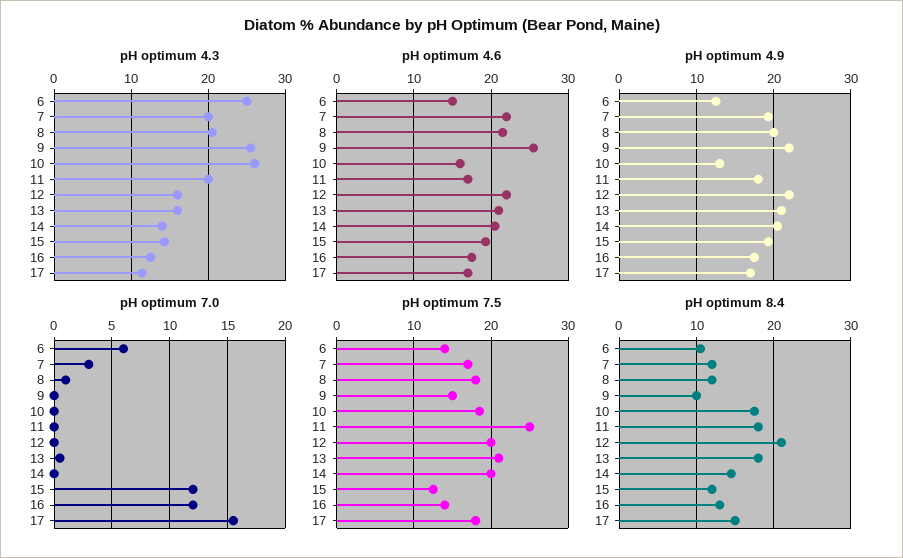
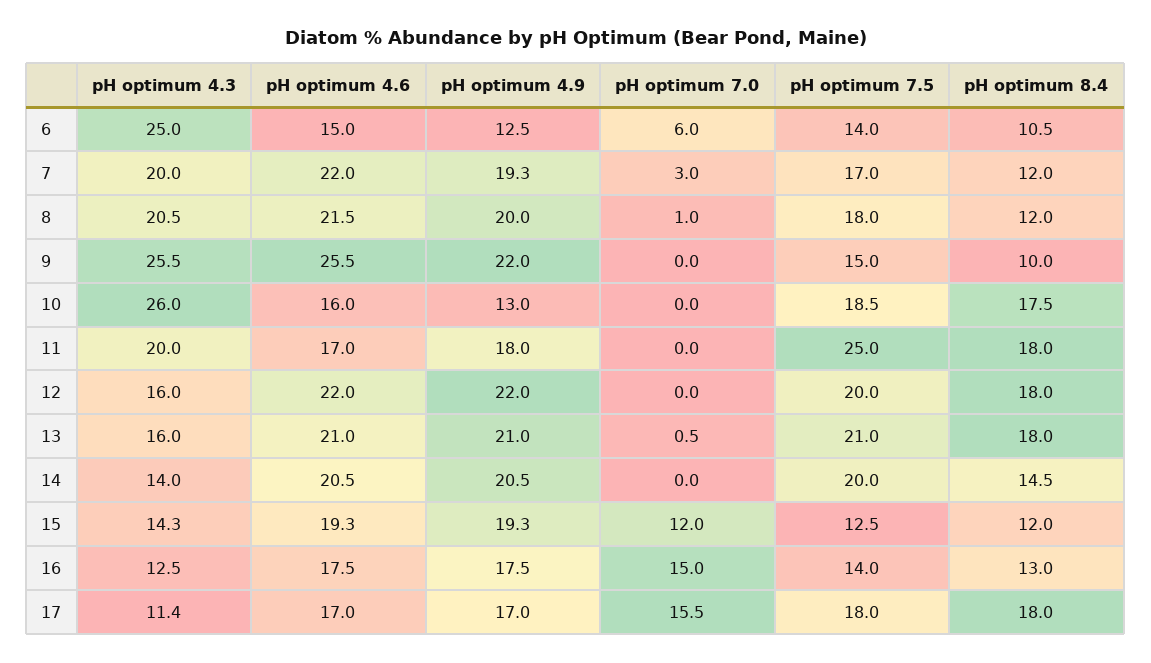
pH optimum 7.0, 16: 12 -> 15
pH optimum 8.4, 12: 21 -> 18
pH optimum 8.4, 17: 15 -> 18

